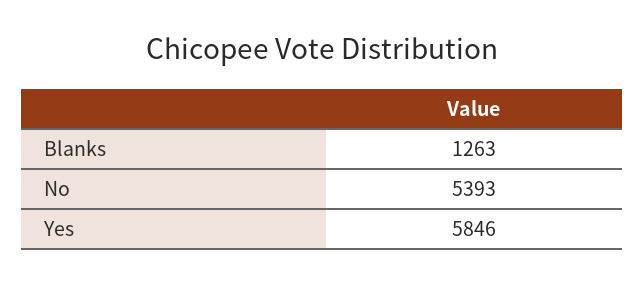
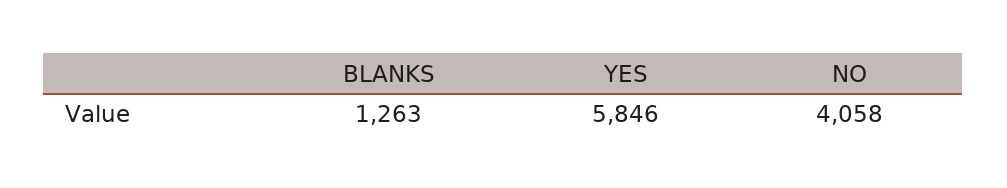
No: 5393 -> 4058

